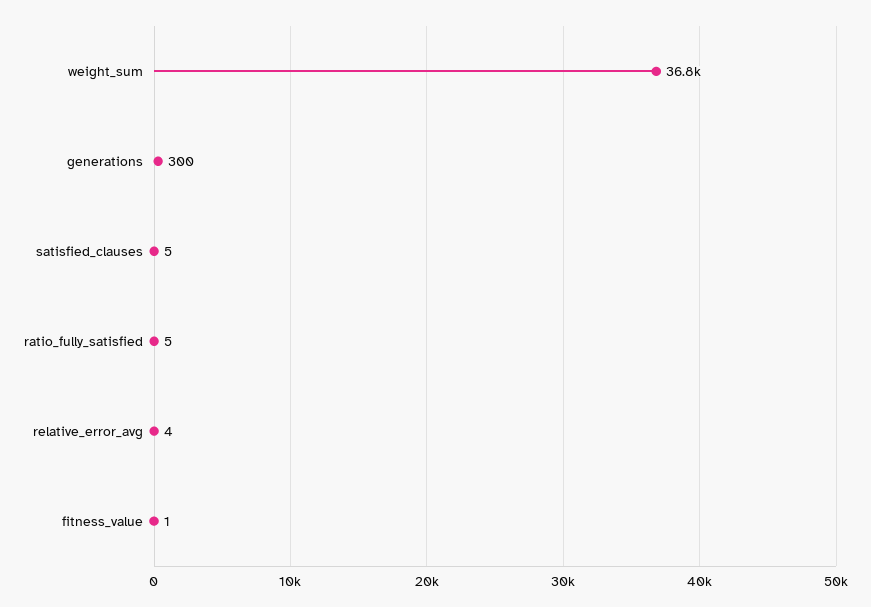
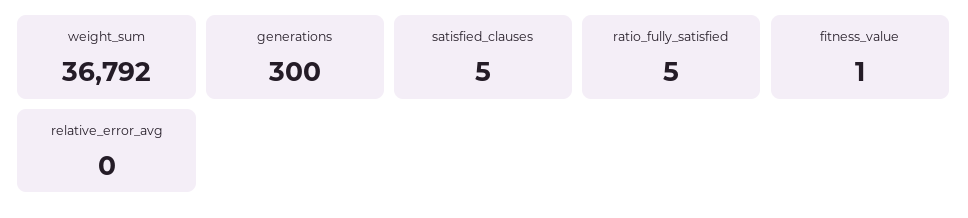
relative_error_avg: 4 -> 0

